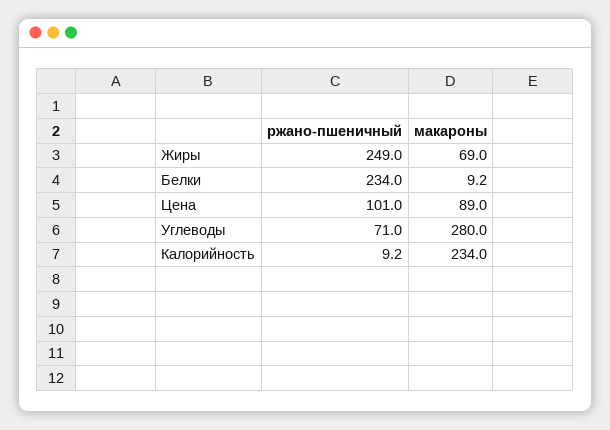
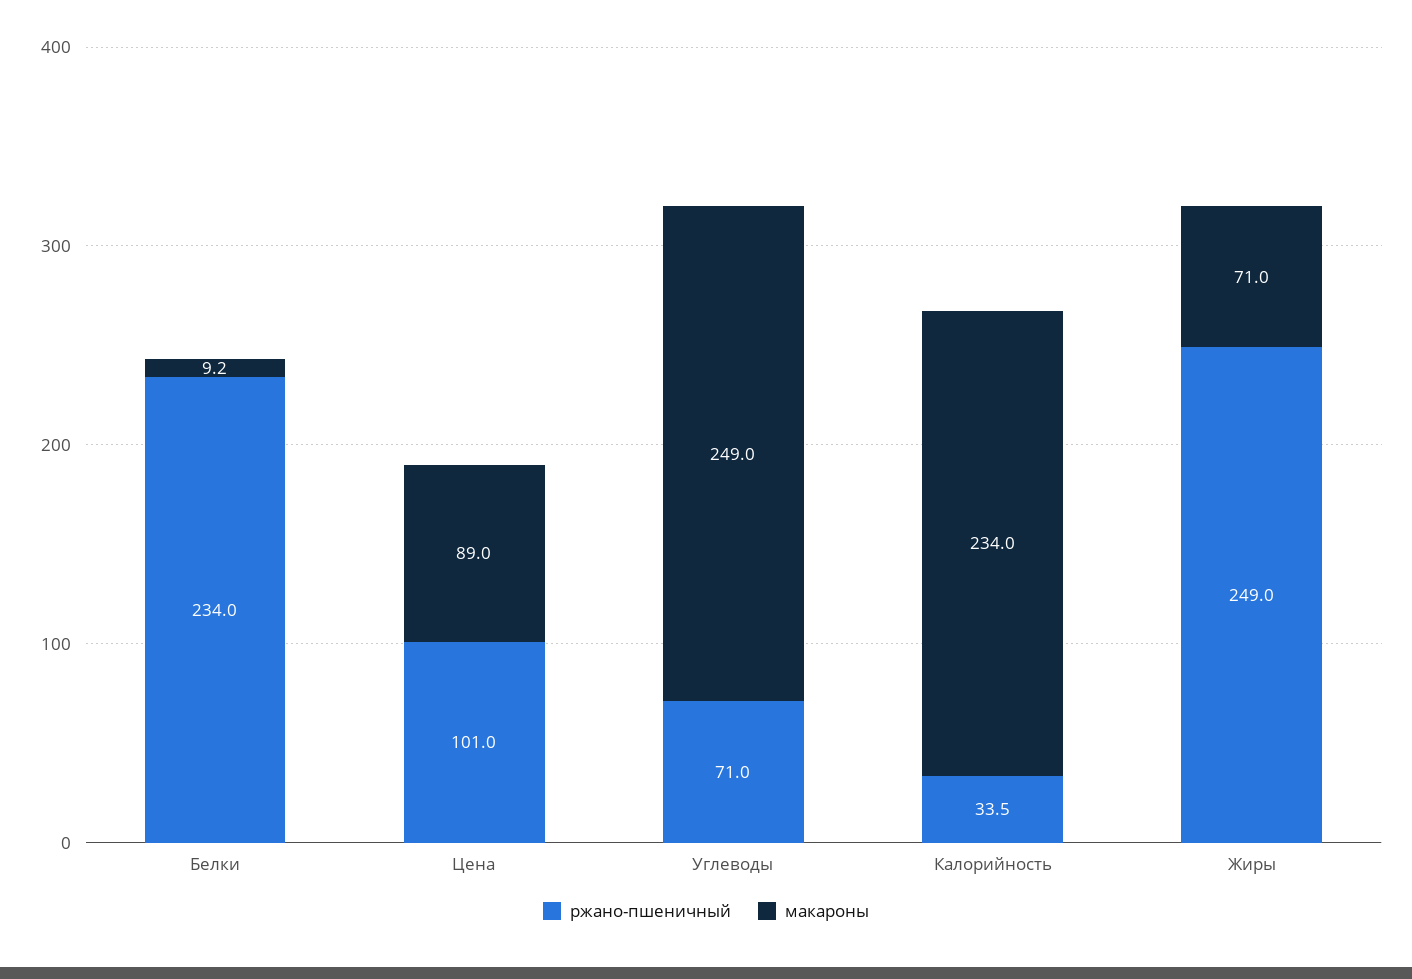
макароны, Жиры: 69 -> 71
макароны, Углеводы: 280 -> 249
ржано-пшеничный, Калорийность: 9.2 -> 33.5

